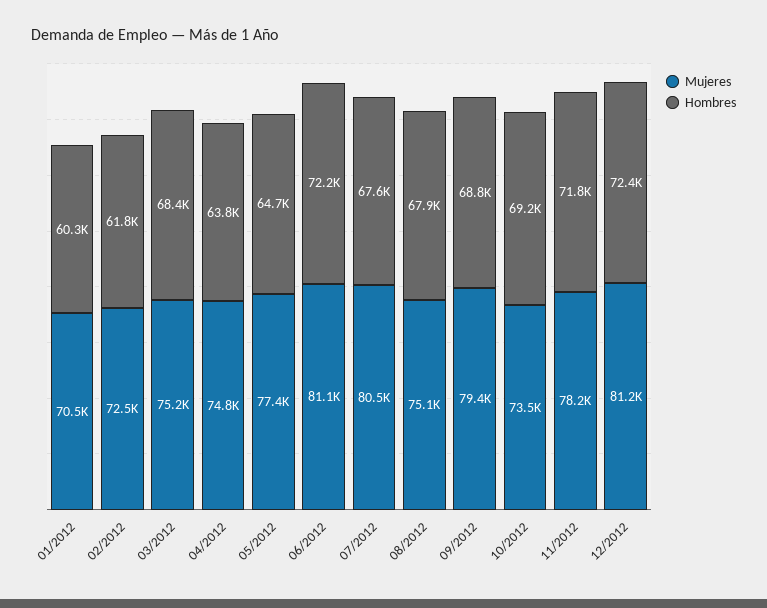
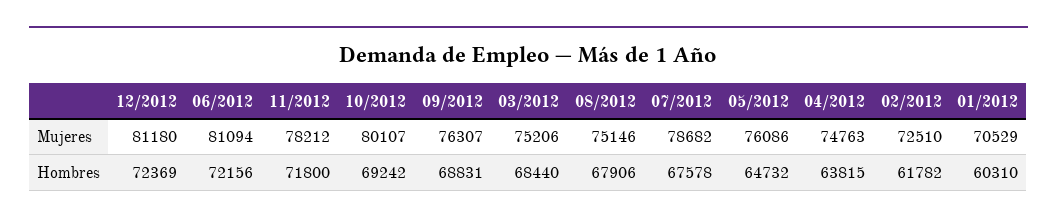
Mujeres, 05/2012: 77400 -> 76086
Mujeres, 07/2012: 80500 -> 78682
Mujeres, 09/2012: 79400 -> 76307
Mujeres, 10/2012: 73500 -> 80107

